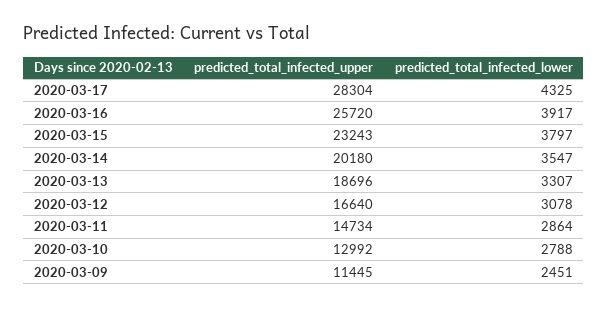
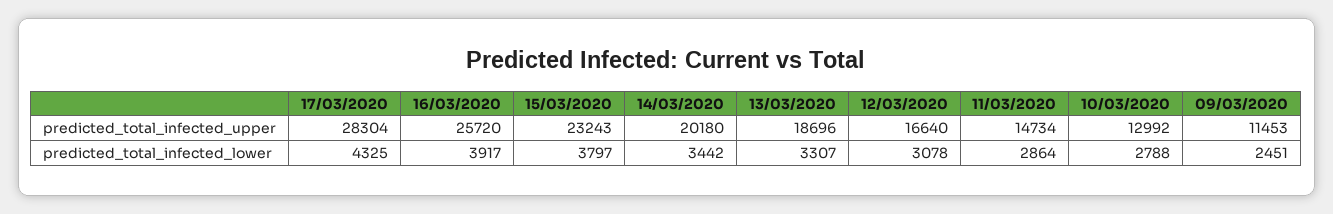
predicted_total_infected_lower, 2020-03-14: 3547 -> 3442
predicted_total_infected_upper, 2020-03-09: 11445 -> 11453

